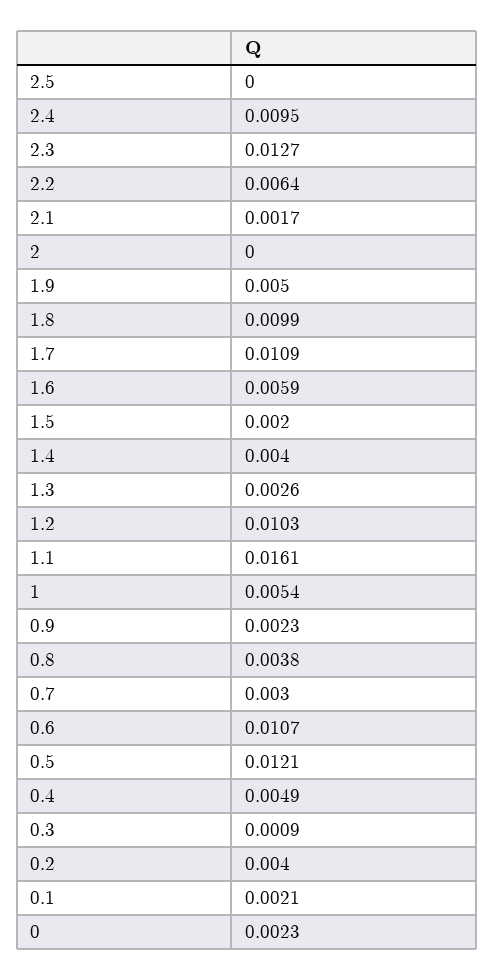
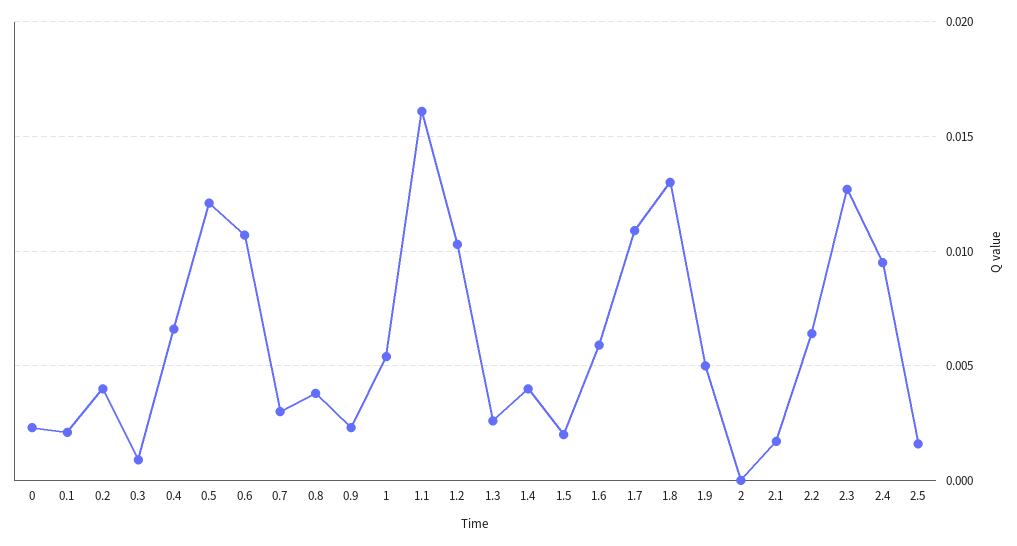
2.5: 0 -> 0.0015
1.8: 0.0099 -> 0.013
0.4: 0.0049 -> 0.0065

